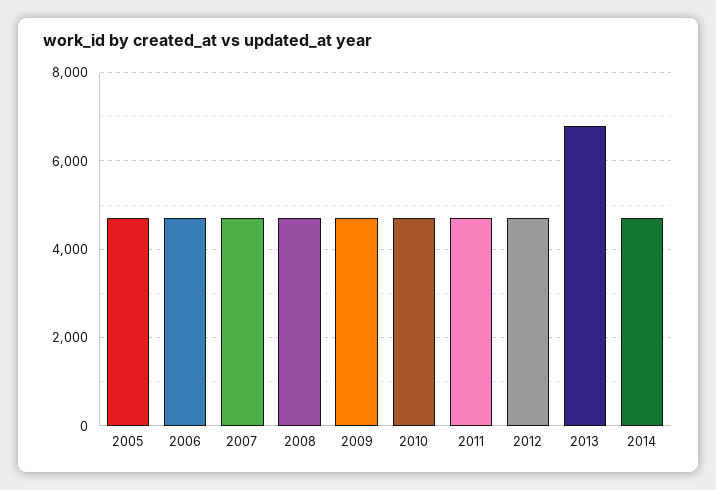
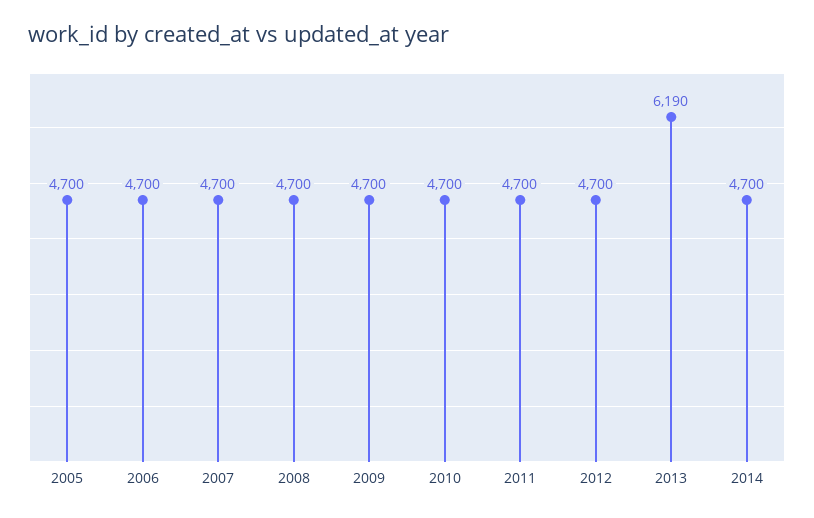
2013: 6800 -> 6190

